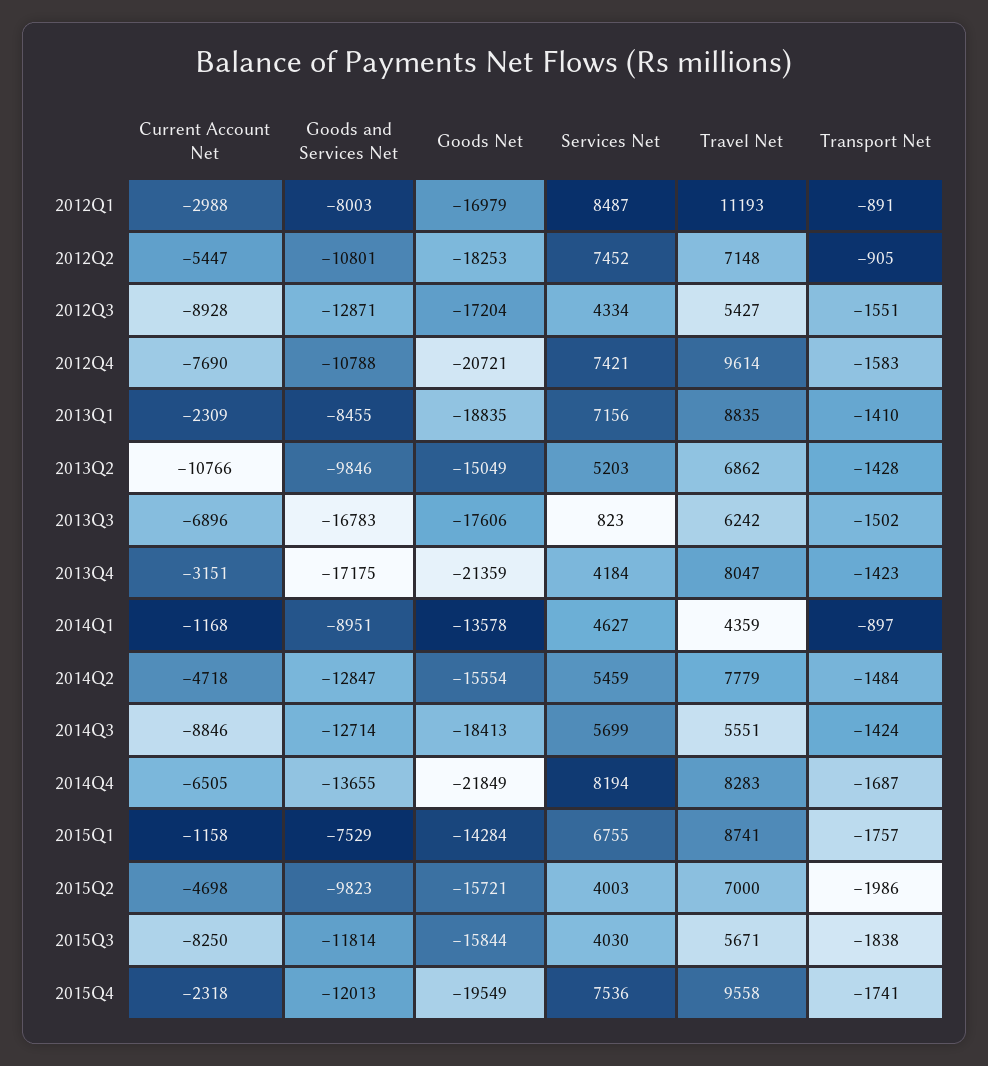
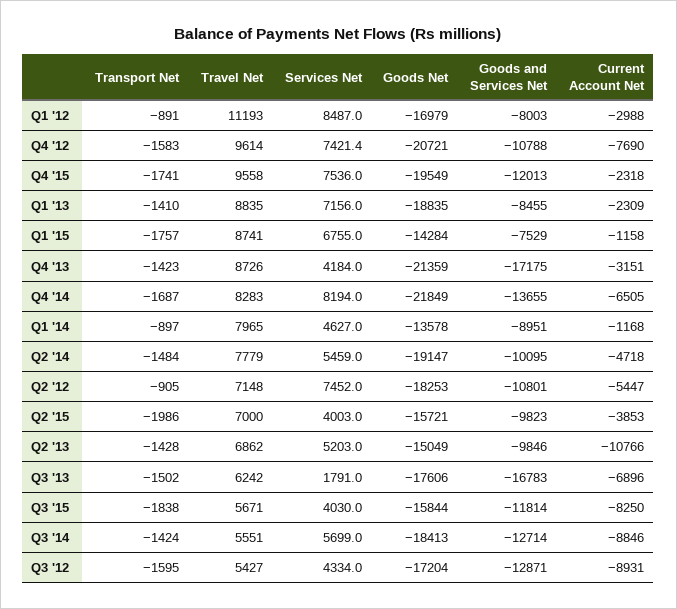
Current Account Net, 2012Q3: -8928 -> -8931
Transport Net, 2012Q3: -1551 -> -1595
Services Net, 2013Q3: 823 -> 1791
Travel Net, 2013Q4: 8047 -> 8726
Travel Net, 2014Q1: 4359 -> 7965
Goods and Services Net, 2014Q2: -12847 -> -10095
Goods Net, 2014Q2: -15554 -> -19147
Current Account Net, 2015Q2: -4698 -> -3853

